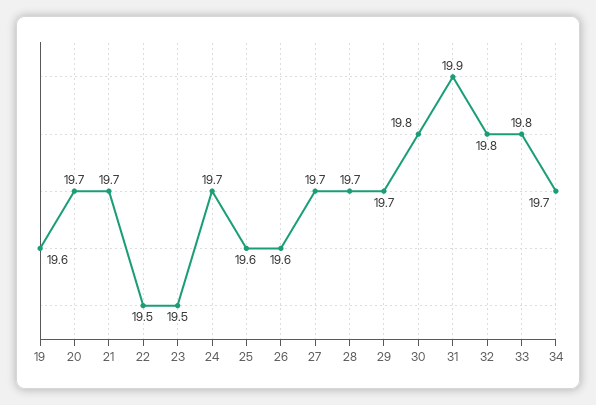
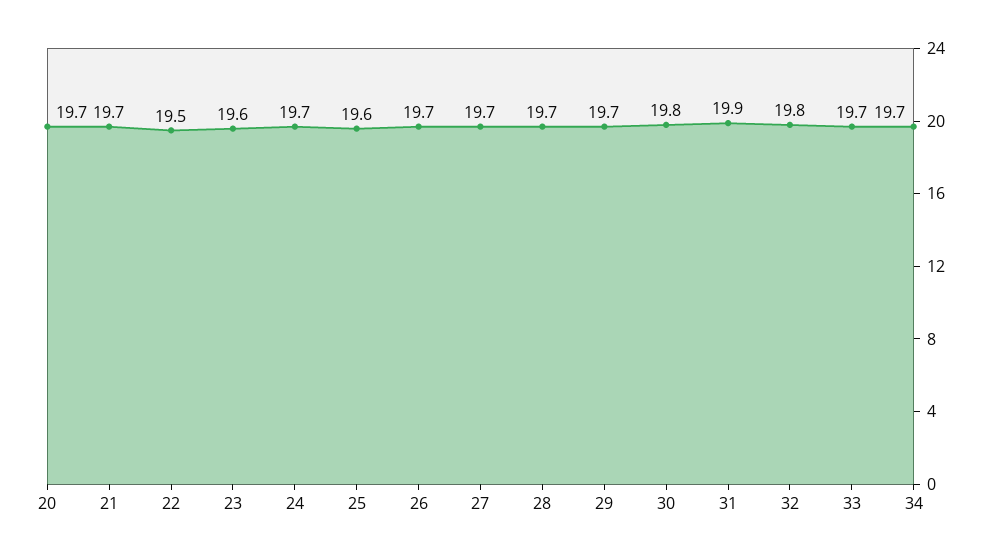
19: 19.6 -> none
23: 19.5 -> 19.6
26: 19.6 -> 19.7
33: 19.8 -> 19.7

